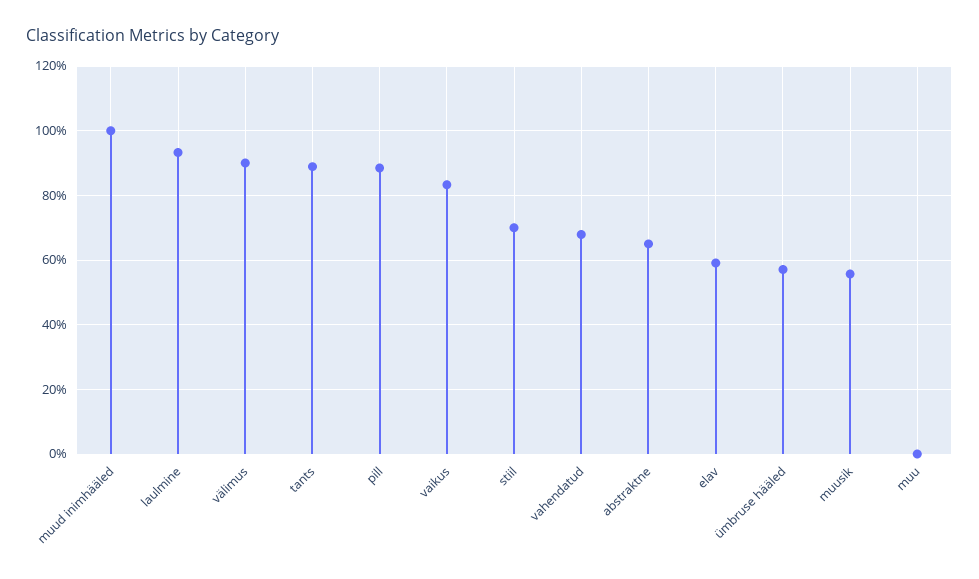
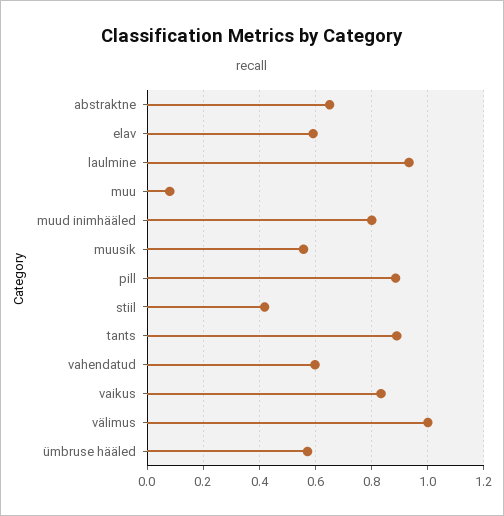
muud inimhääled: 1 -> 0.8
välimus: 0.9 -> 1
stiil: 0.7 -> 0.425
vahendatud: 0.68 -> 0.6
muu: 0 -> 0.075

